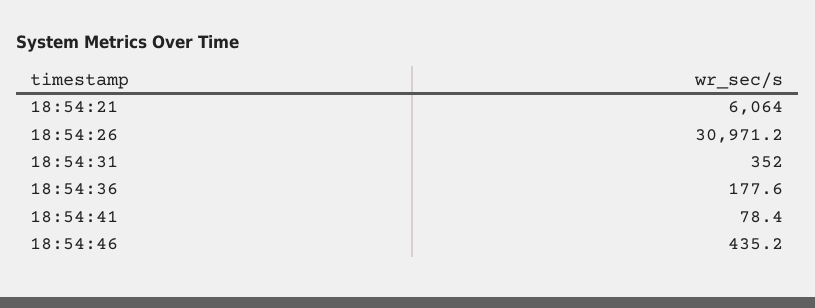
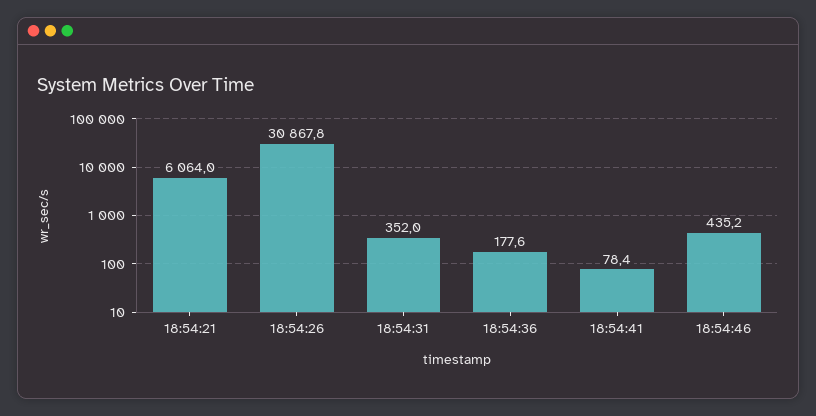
18:54:26: 30971.2 -> 30867.8

